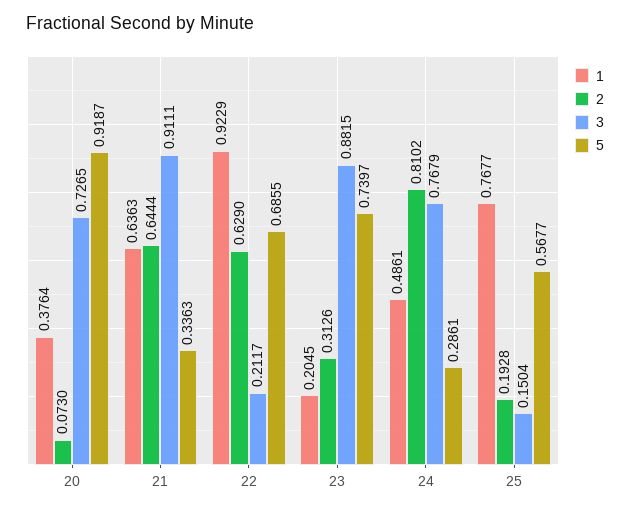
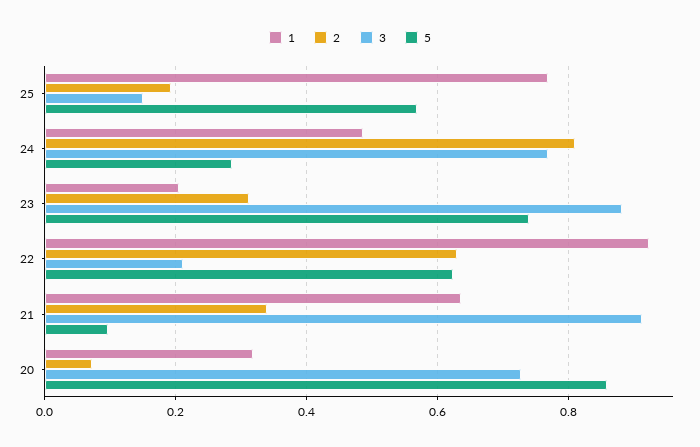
1, 20: 0.3764 -> 0.32
5, 20: 0.9187 -> 0.86
2, 21: 0.6444 -> 0.34
5, 21: 0.3363 -> 0.1
5, 22: 0.6855 -> 0.62

